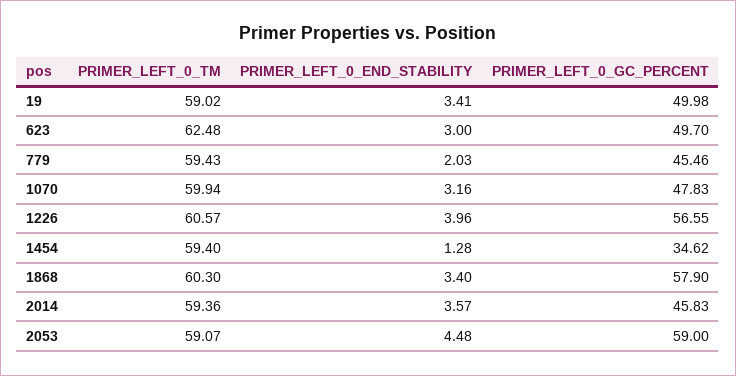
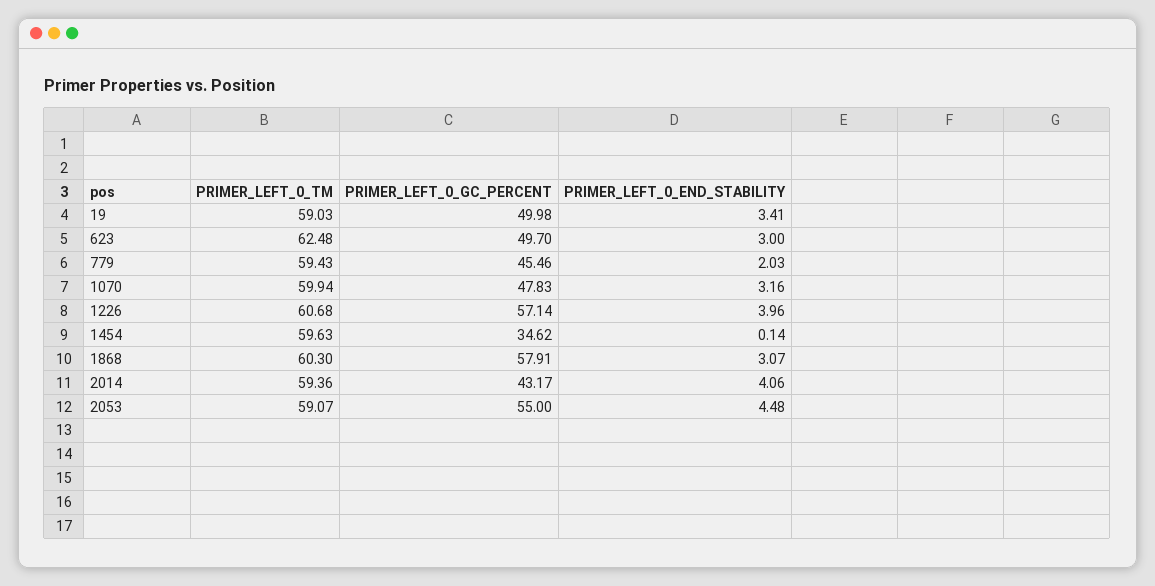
PRIMER_LEFT_0_TM, 19: 59.02 -> 59.03
PRIMER_LEFT_0_TM, 1226: 60.57 -> 60.68
PRIMER_LEFT_0_GC_PERCENT, 1226: 56.55 -> 57.14
PRIMER_LEFT_0_TM, 1454: 59.4 -> 59.63
PRIMER_LEFT_0_END_STABILITY, 1454: 1.28 -> 0.14
PRIMER_LEFT_0_END_STABILITY, 1868: 3.4 -> 3.07
PRIMER_LEFT_0_GC_PERCENT, 1868: 57.9 -> 57.91
PRIMER_LEFT_0_END_STABILITY, 2014: 3.57 -> 4.06
PRIMER_LEFT_0_GC_PERCENT, 2014: 45.83 -> 43.17
PRIMER_LEFT_0_GC_PERCENT, 2053: 59 -> 55

